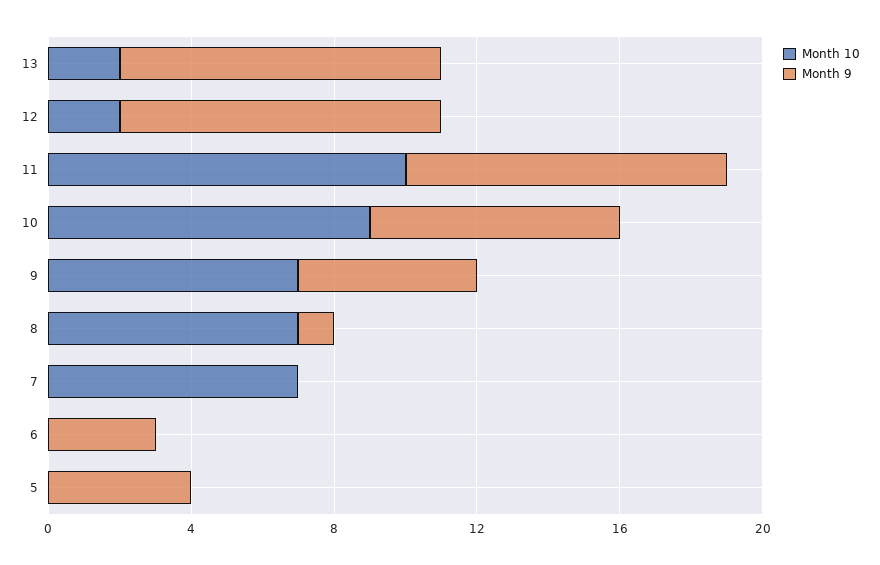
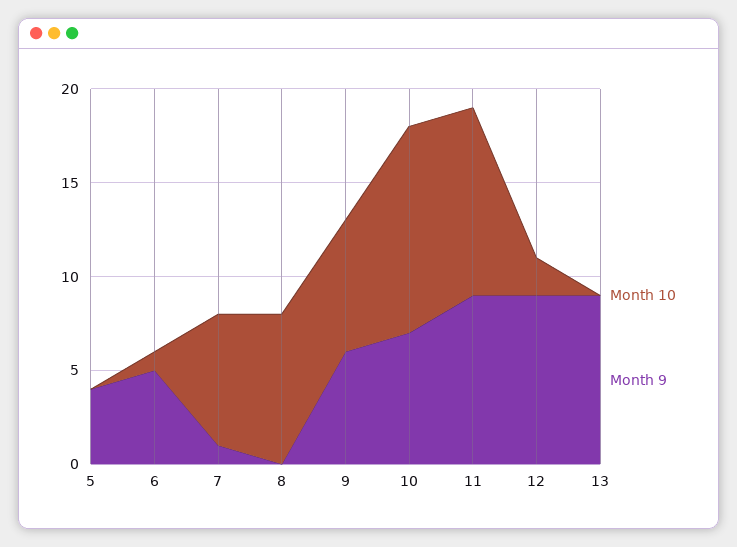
Month 10, 13: 2 -> 0
Month 10, 10: 9 -> 11
Month 9, 9: 5 -> 6
Month 10, 8: 7 -> 8
Month 9, 8: 1 -> 0
Month 9, 7: 0 -> 1
Month 10, 6: 0 -> 1
Month 9, 6: 3 -> 5

